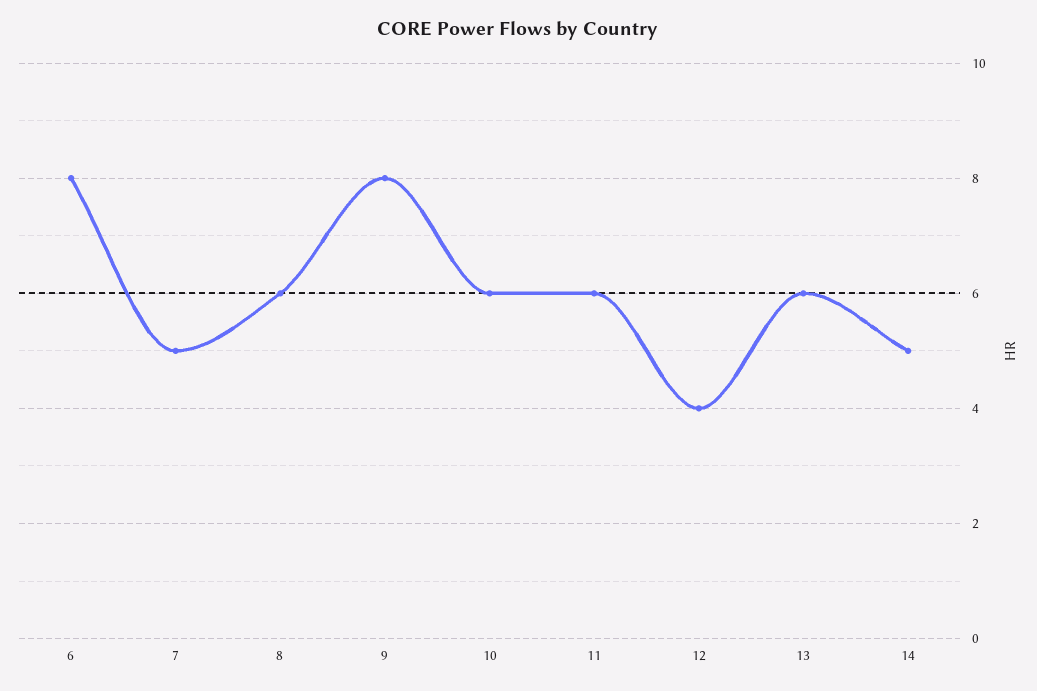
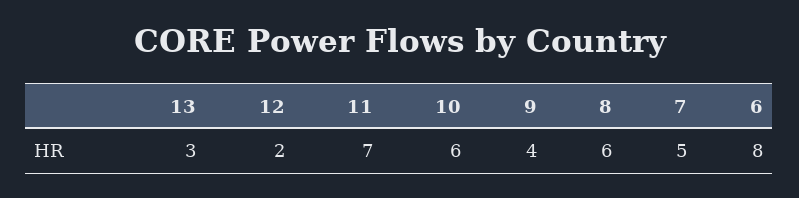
9: 8 -> 4
11: 6 -> 7
12: 4 -> 2
13: 6 -> 3
14: 5 -> none

